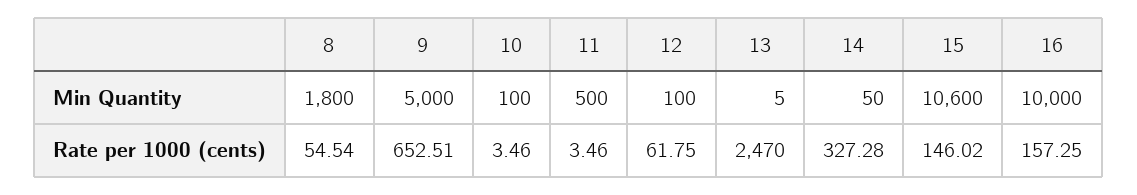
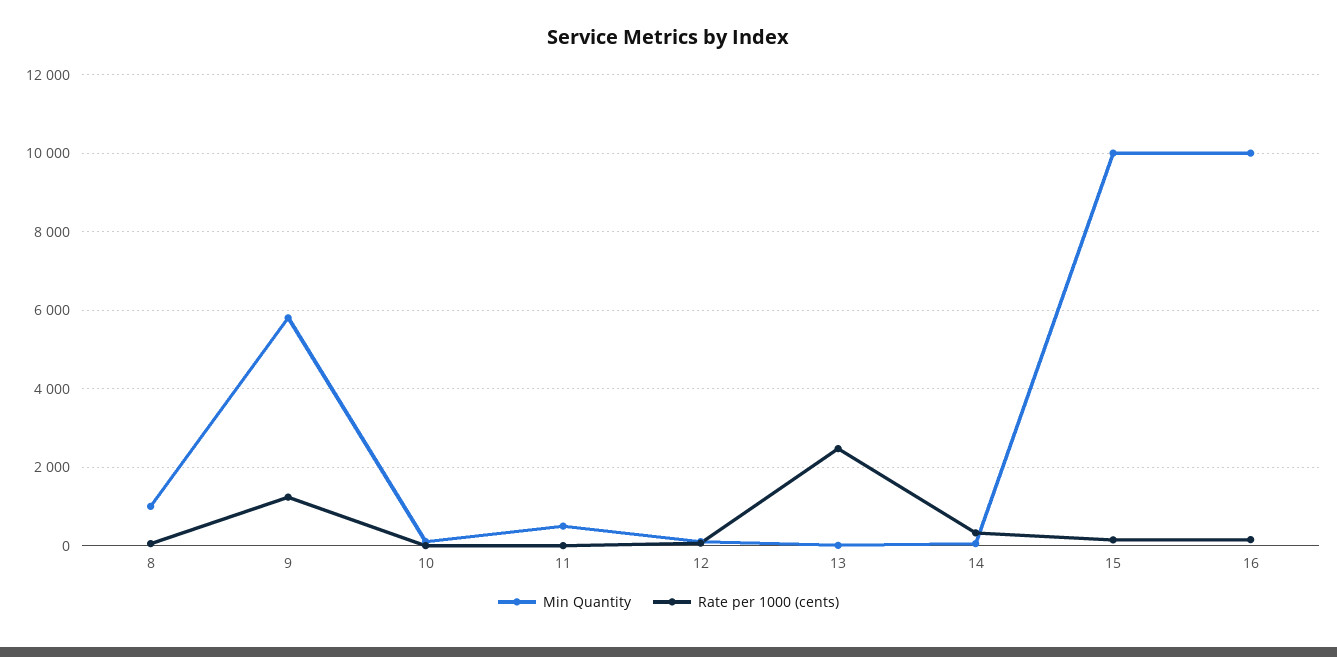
Min Quantity, 8: 1800 -> 1000
Min Quantity, 9: 5000 -> 5800
Min Quantity, 15: 10600 -> 10000
Rate per 1000 (cents), 9: 652.51 -> 1200

